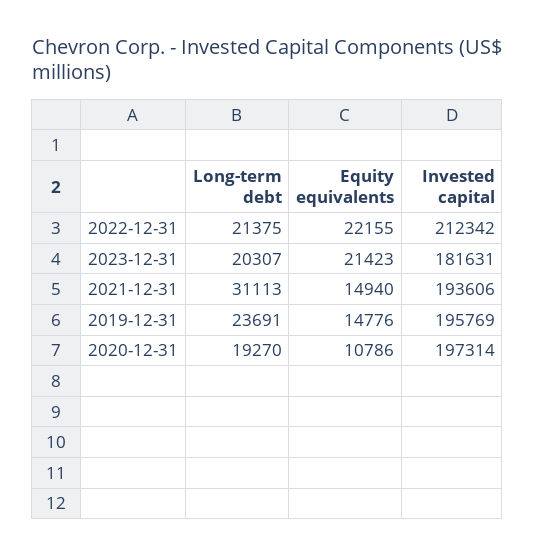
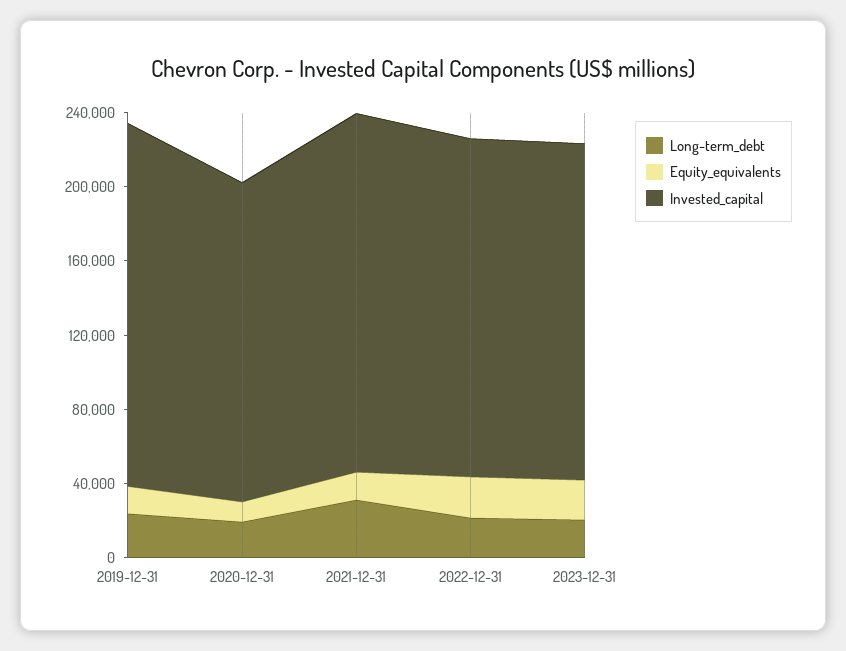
Invested capital, 2022-12-31: 212342 -> 180000
Invested capital, 2020-12-31: 197314 -> 170000

